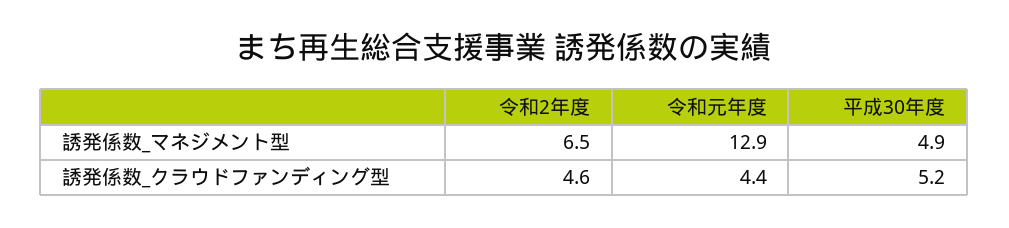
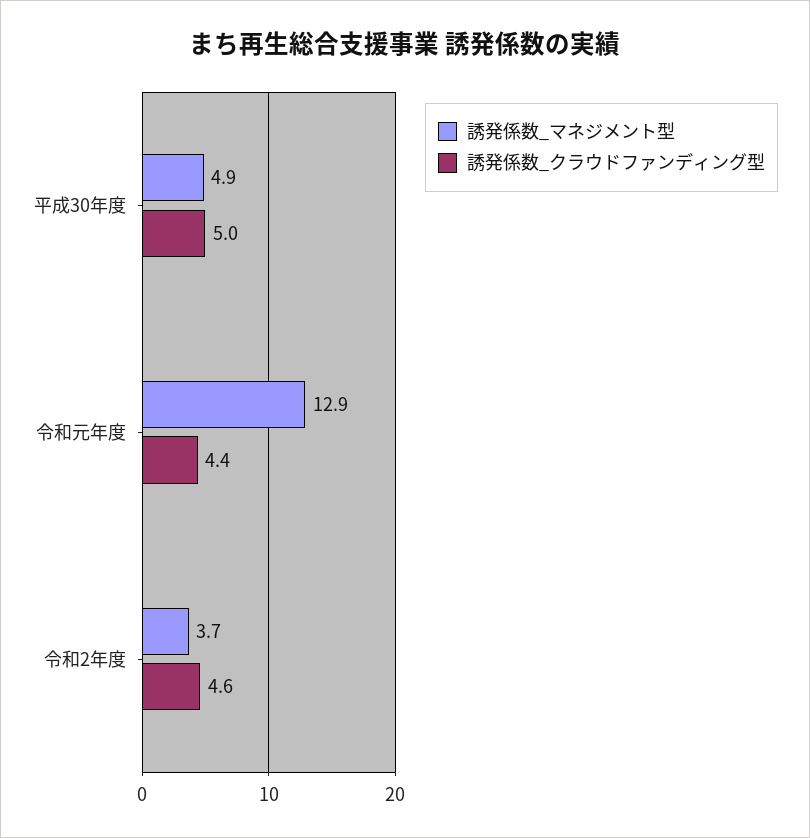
誘発係数_マネジメント型, 令和2年度: 6.5 -> 3.7
誘発係数_クラウドファンディング型, 平成30年度: 5.2 -> 5

